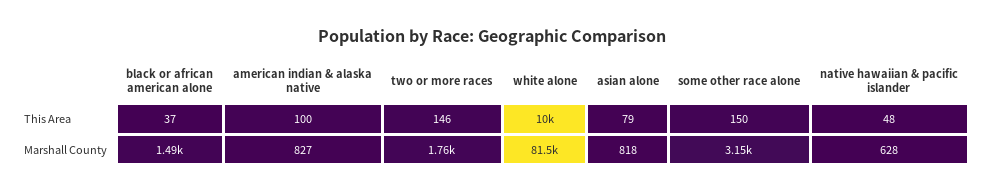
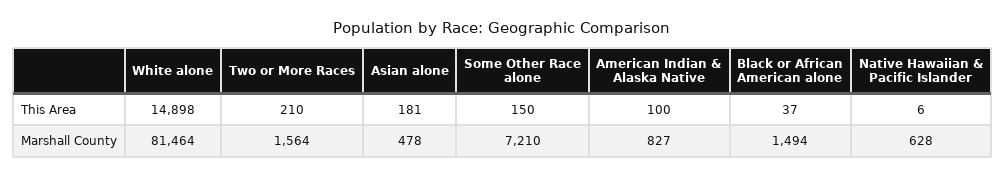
two or more races, This Area: 146 -> 210
white alone, This Area: 10000 -> 14898
asian alone, This Area: 79 -> 181
native hawaiian & pacific islander, This Area: 48 -> 6
two or more races, Marshall County: 1760 -> 1564
asian alone, Marshall County: 818 -> 478
some other race alone, Marshall County: 3150 -> 7210

